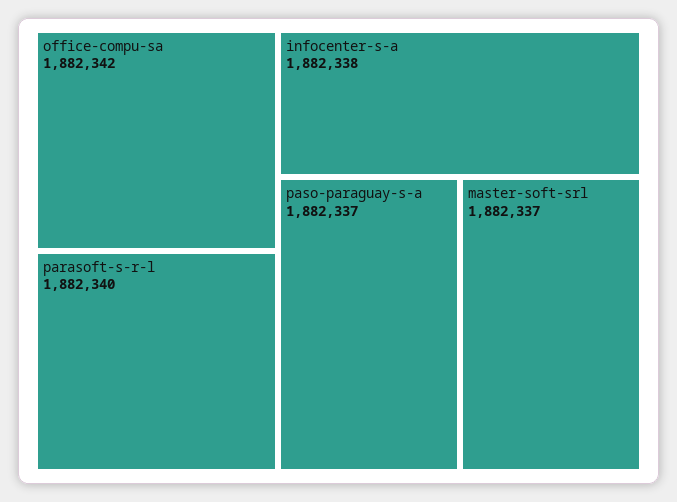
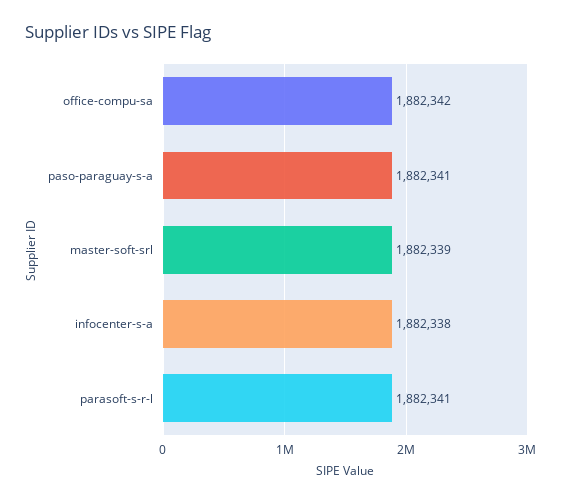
parasoft-s-r-l: 1882340 -> 1882341
paso-paraguay-s-a: 1882337 -> 1882341
master-soft-srl: 1882337 -> 1882339

